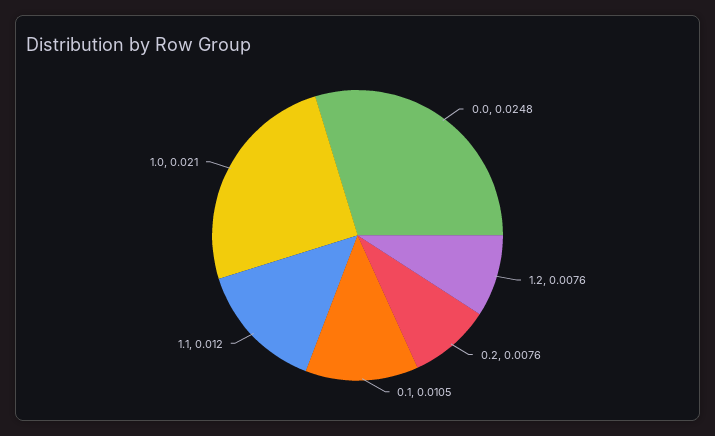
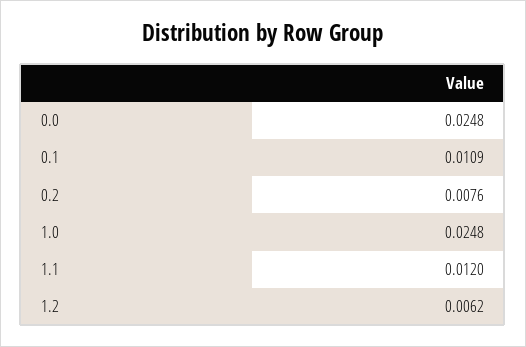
1.2: 0.0076 -> 0.0062
0.1: 0.0105 -> 0.0109
1.0: 0.021 -> 0.0248

